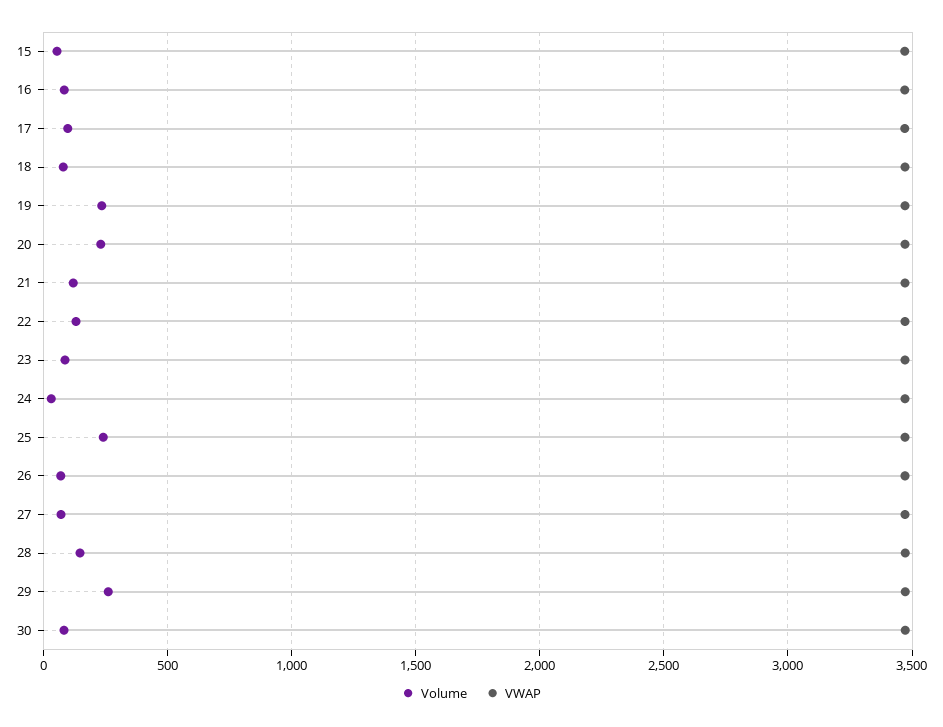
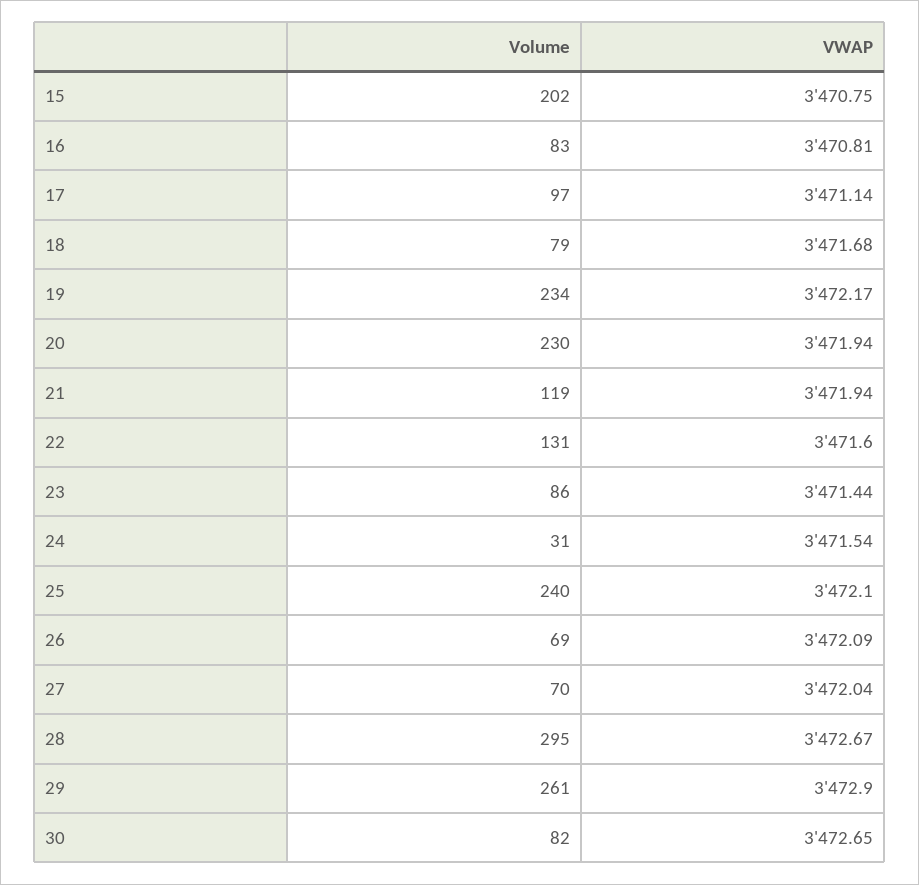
Volume, 15: 50 -> 202
Volume, 28: 150 -> 295

